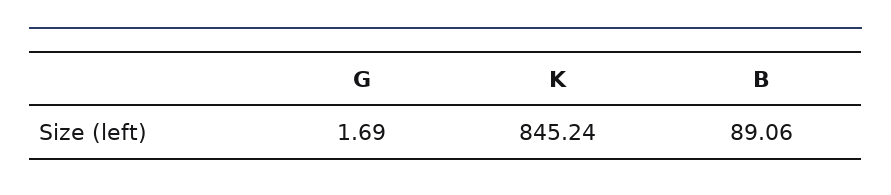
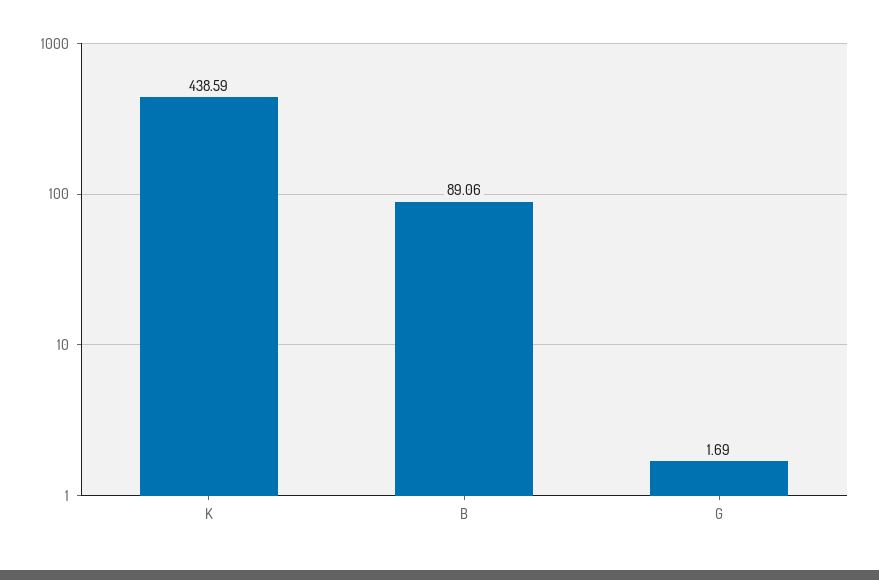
K: 845.24 -> 438.59

